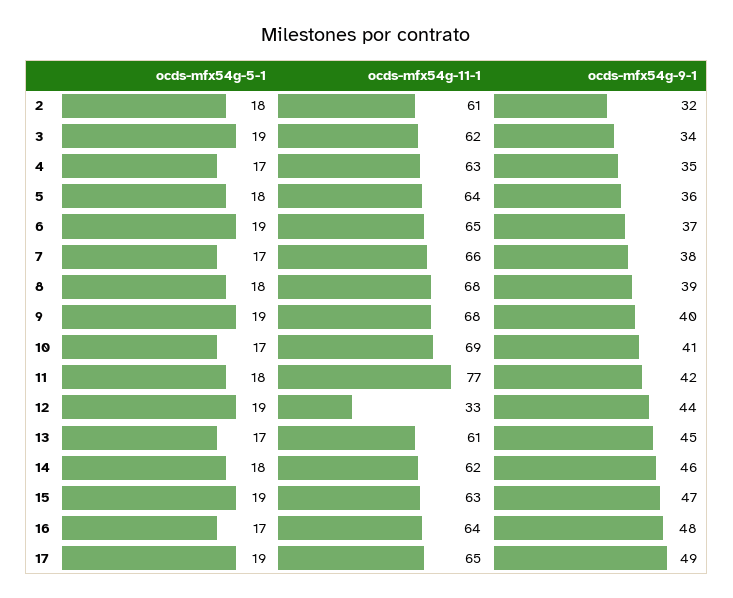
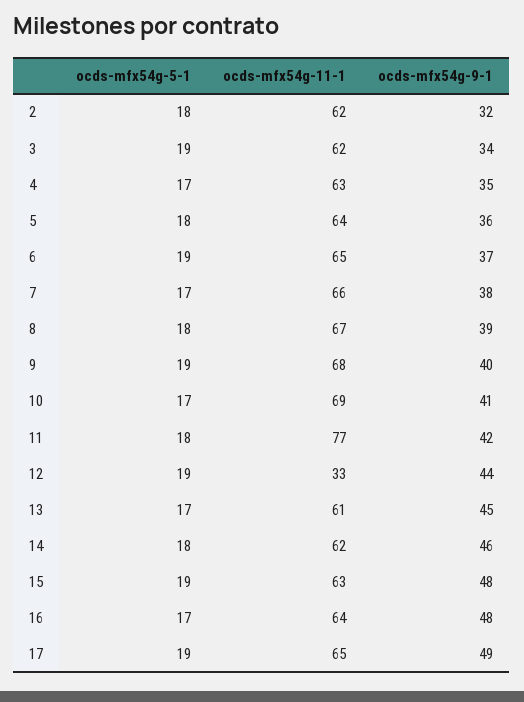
ocds-mfx54g-11-1, 2: 61 -> 62
ocds-mfx54g-11-1, 8: 68 -> 67
ocds-mfx54g-9-1, 15: 47 -> 48

